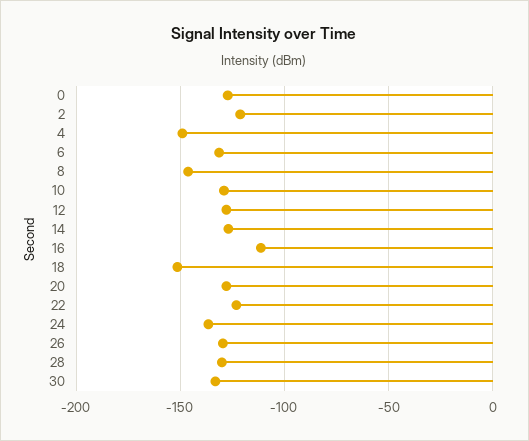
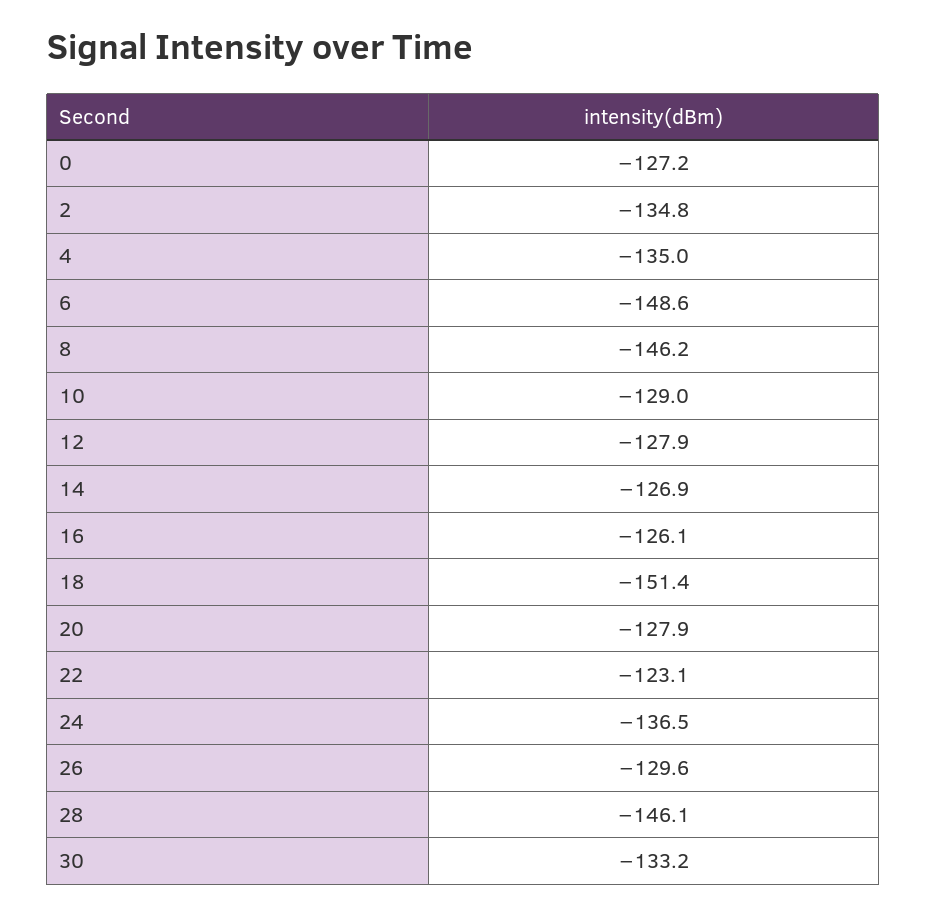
2: -120 -> -134.8
4: -150 -> -135
6: -130 -> -148.6
16: -110 -> -126.1
28: -130 -> -146.1

